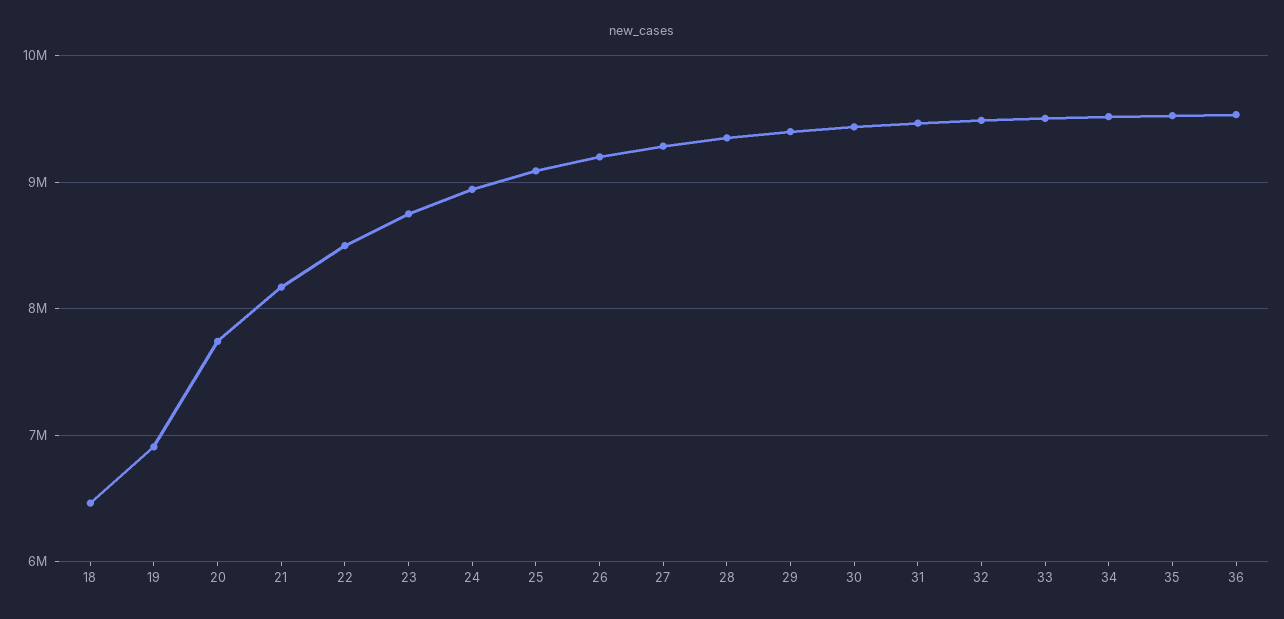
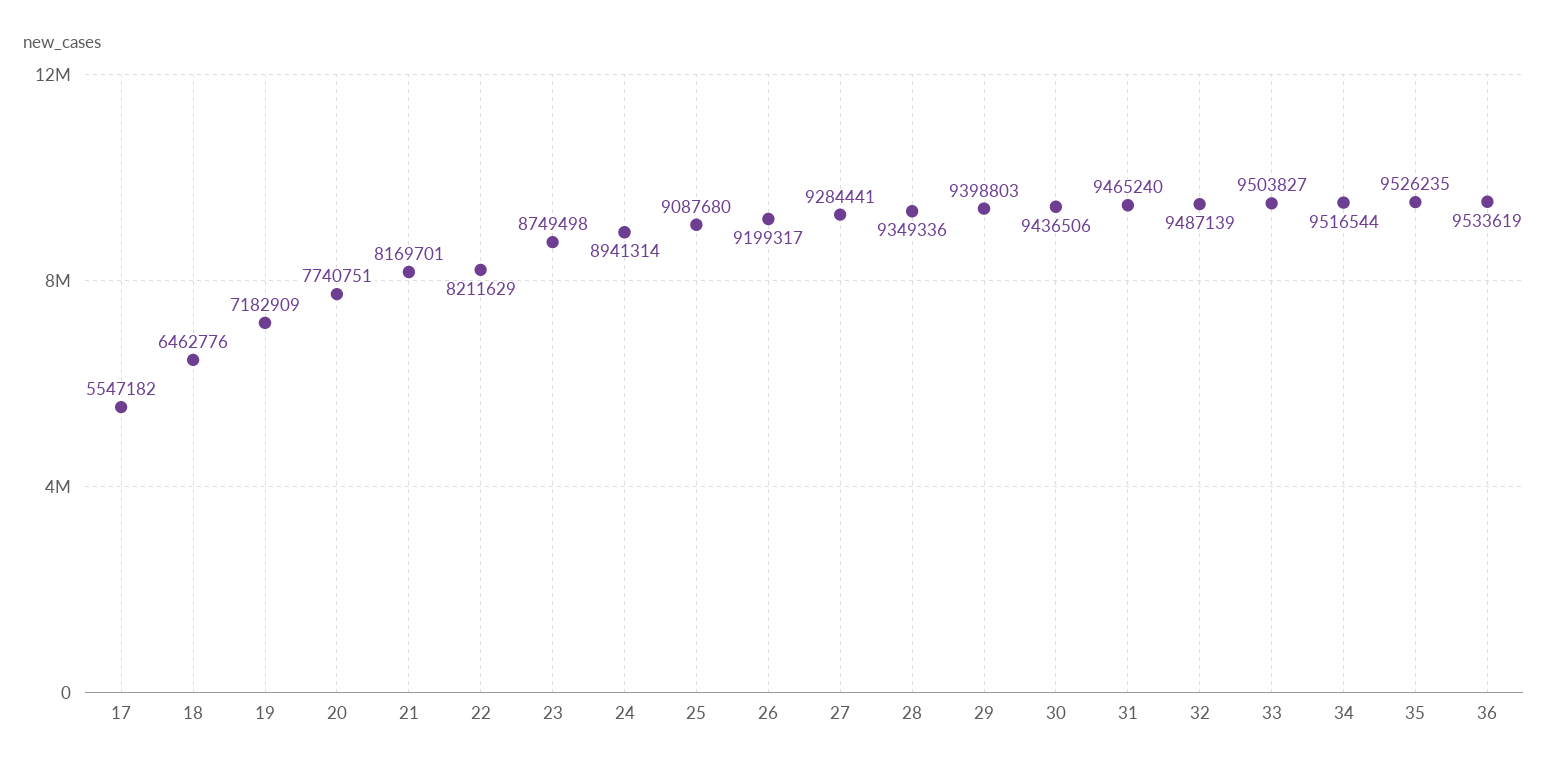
19: 6900000 -> 7182909
22: 8500000 -> 8211629
17: none -> 5547182

